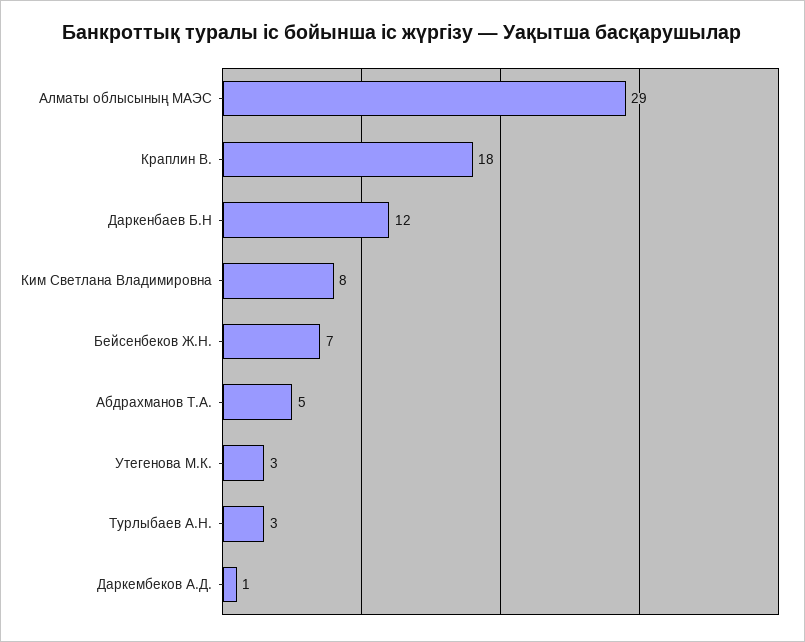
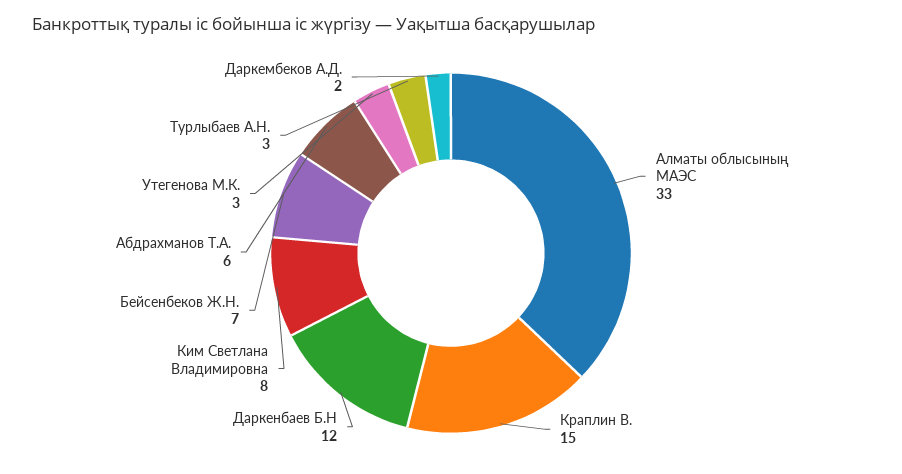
Алматы облысының МАЭС: 29 -> 33
Краплин В.: 18 -> 15
Абдрахманов Т.А.: 5 -> 6
Даркембеков А.Д.: 1 -> 2

